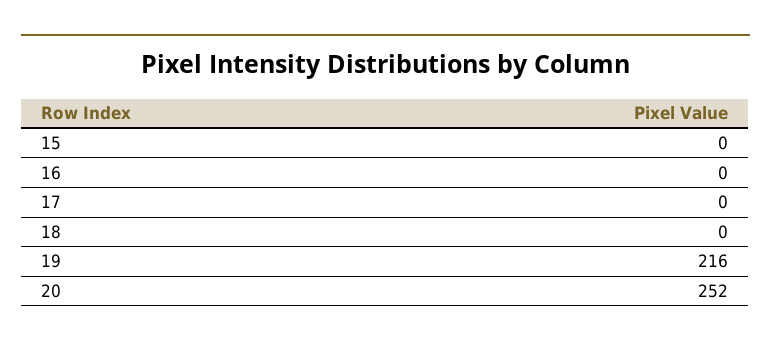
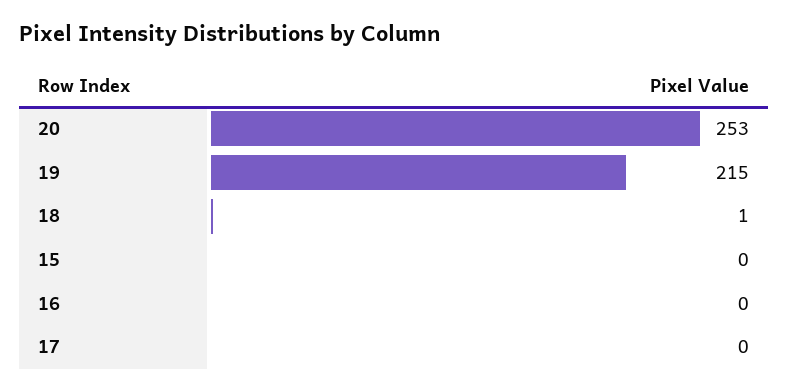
18: 0 -> 1
19: 216 -> 215
20: 252 -> 253

